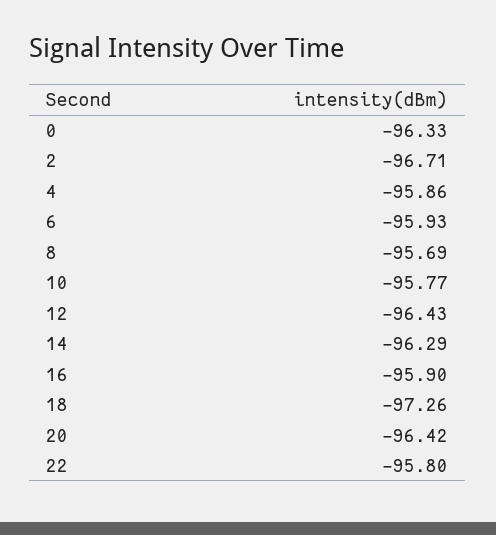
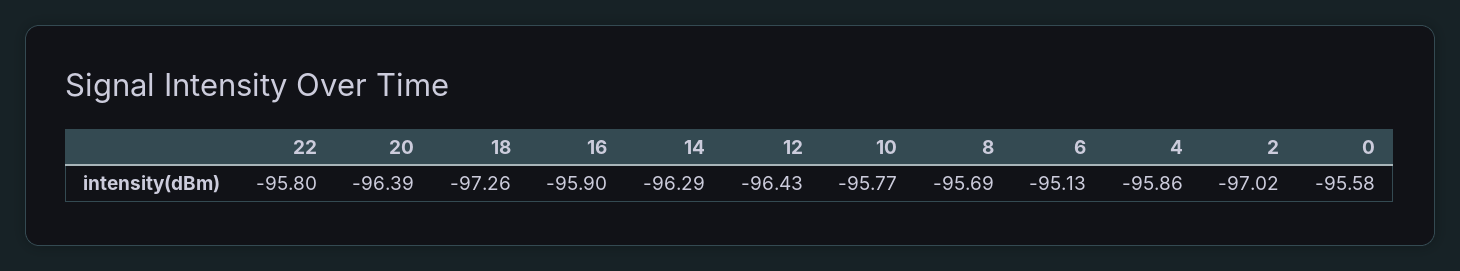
0: -96.33 -> -95.58
2: -96.71 -> -97.02
6: -95.93 -> -95.13
20: -96.42 -> -96.39

